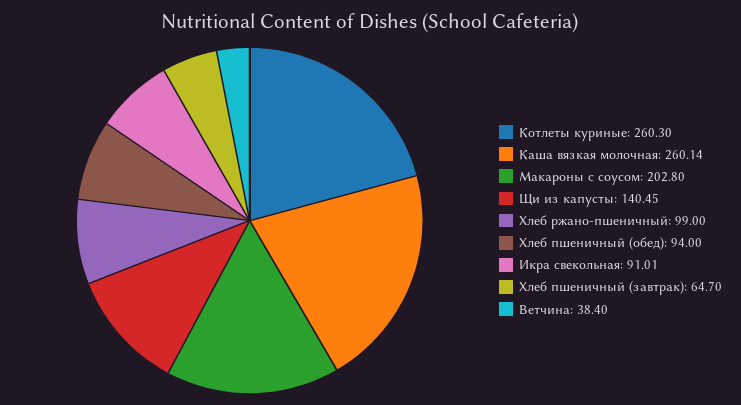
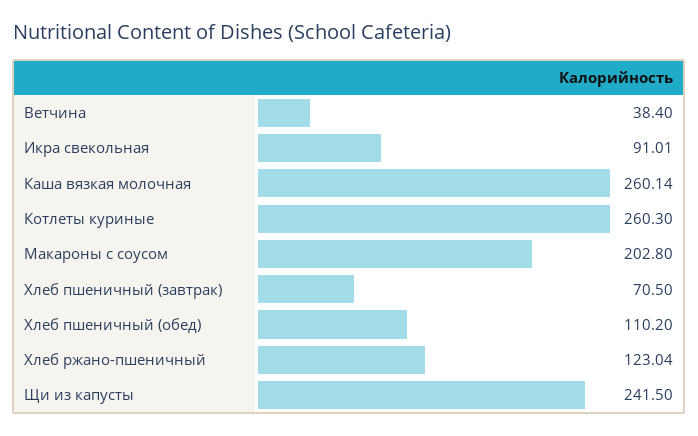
Щи из капусты: 140.45 -> 241.5
Хлеб ржано-пшеничный: 99 -> 123.04
Хлеб пшеничный (обед): 94 -> 110.2
Хлеб пшеничный (завтрак): 64.7 -> 70.5

